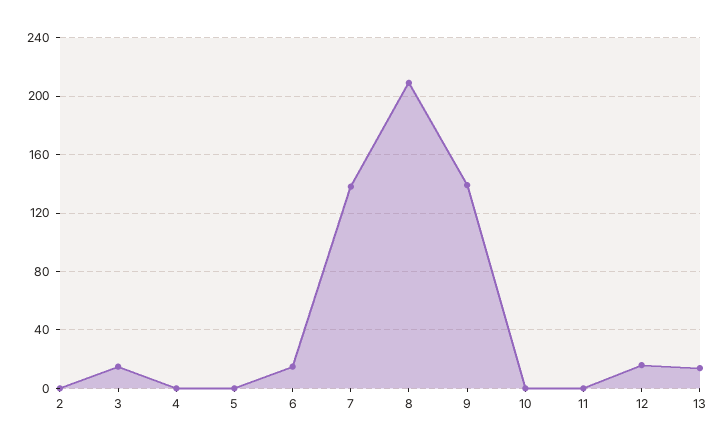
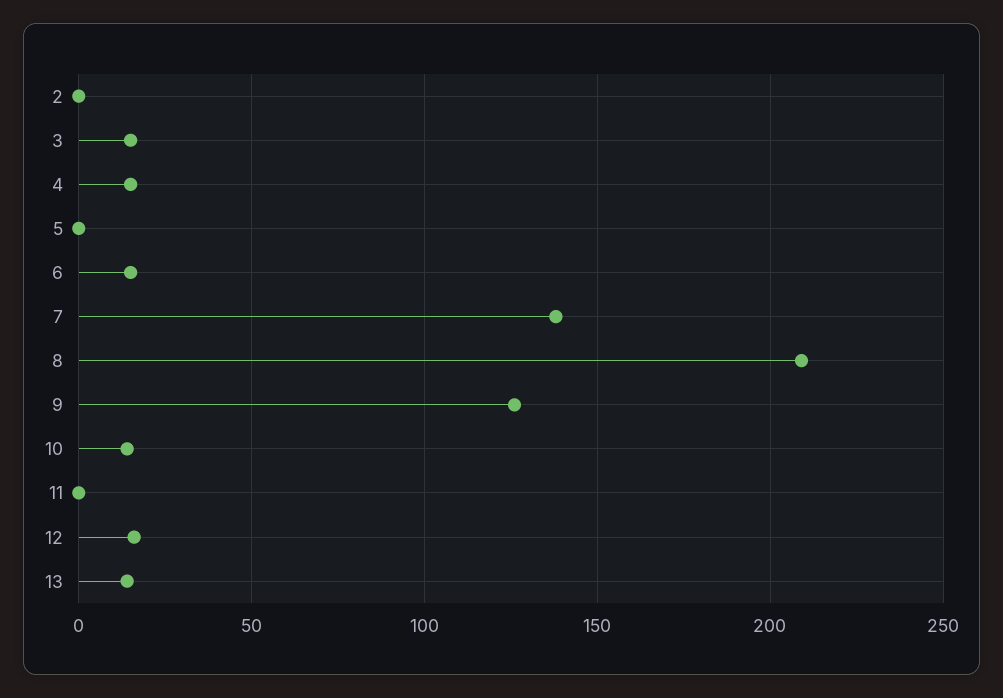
4: 0 -> 15
9: 140 -> 125
10: 0 -> 15

